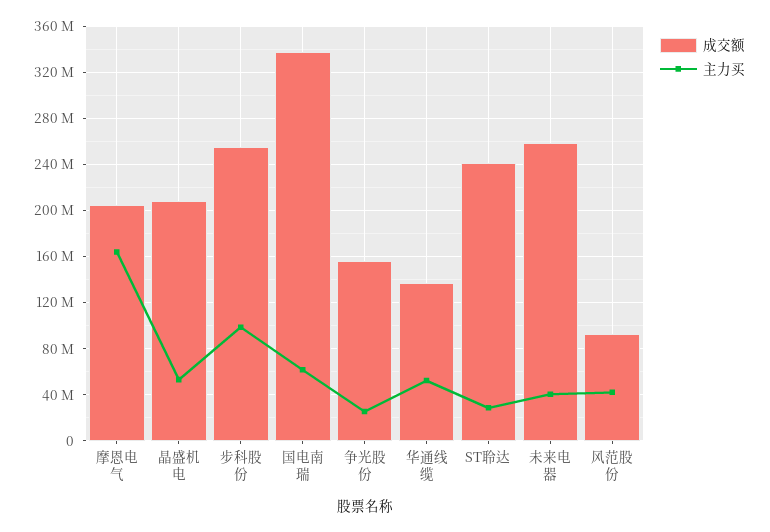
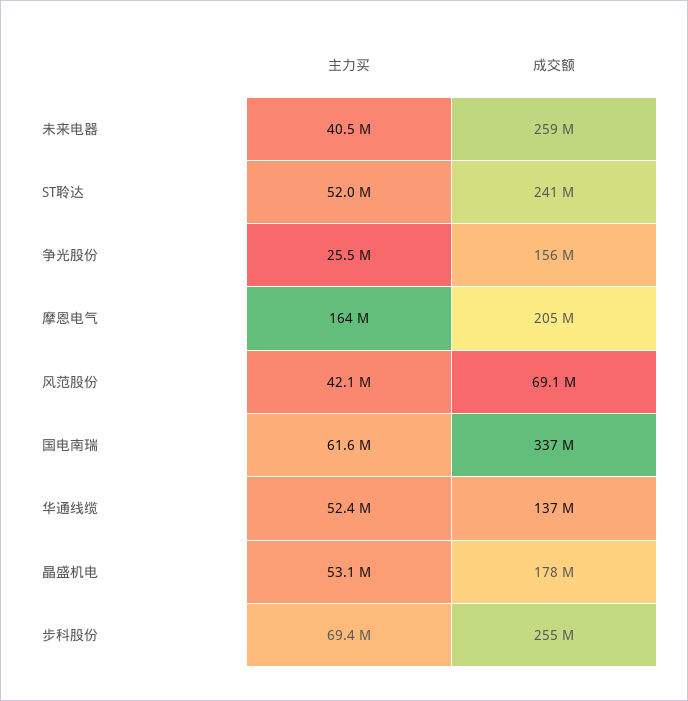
成交额, 晶盛机电: 210000000 -> 178000000
主力买, 步科股份: 100000000 -> 69400000
主力买, ST聆达: 30000000 -> 52000000
成交额, 风范股份: 90000000 -> 69100000

